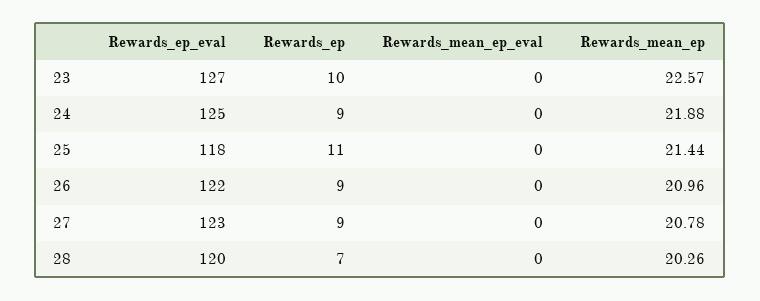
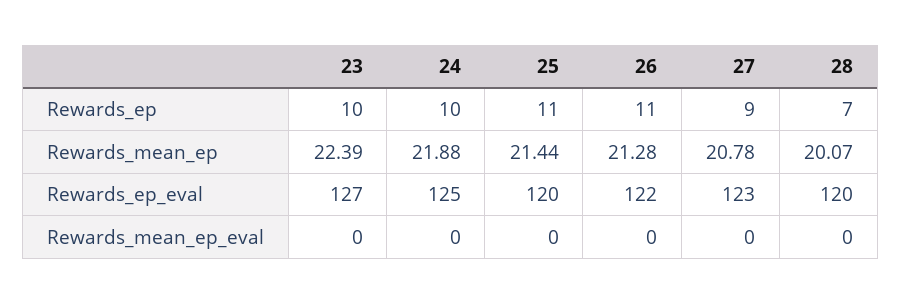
Rewards_mean_ep, 23: 22.57 -> 22.39
Rewards_ep, 24: 9 -> 10
Rewards_ep_eval, 25: 118 -> 120
Rewards_ep, 26: 9 -> 11
Rewards_mean_ep, 26: 20.96 -> 21.28
Rewards_mean_ep, 28: 20.26 -> 20.07

